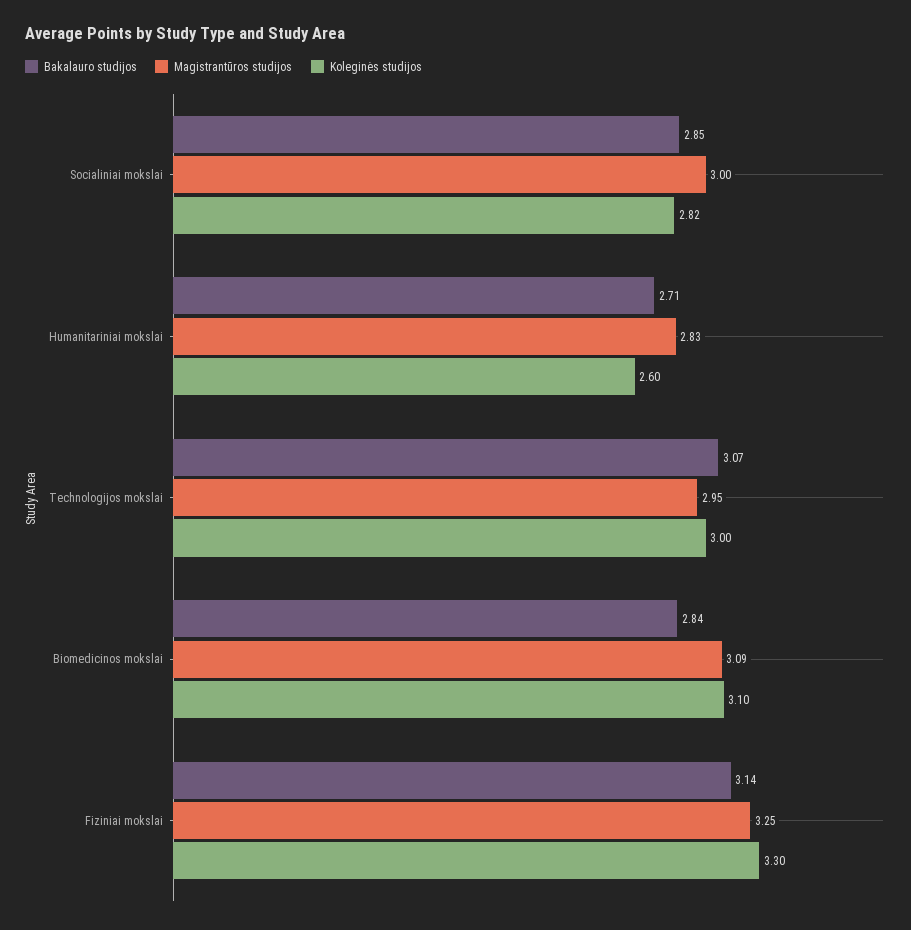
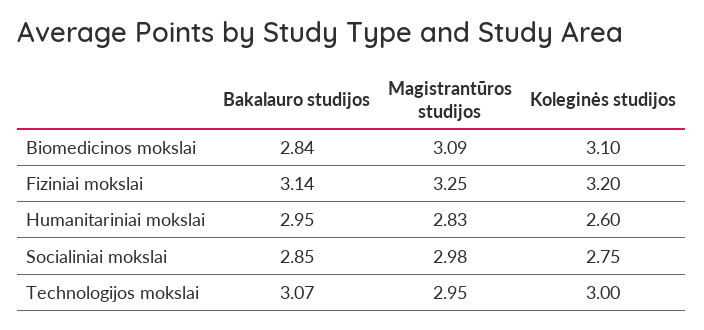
Magistrantūros studijos, Socialiniai mokslai: 3 -> 2.98
Koleginės studijos, Socialiniai mokslai: 2.82 -> 2.75
Bakalauro studijos, Humanitariniai mokslai: 2.71 -> 2.95
Koleginės studijos, Fiziniai mokslai: 3.3 -> 3.2

